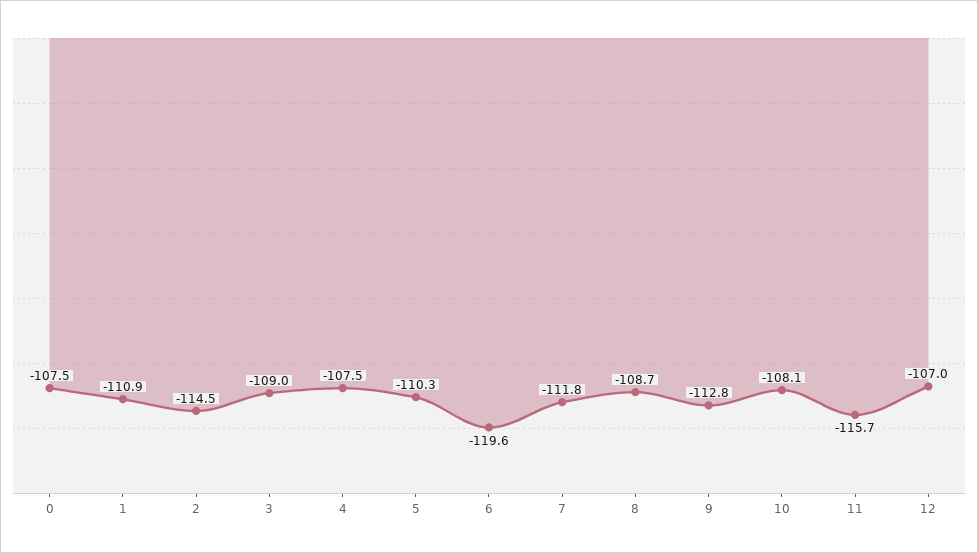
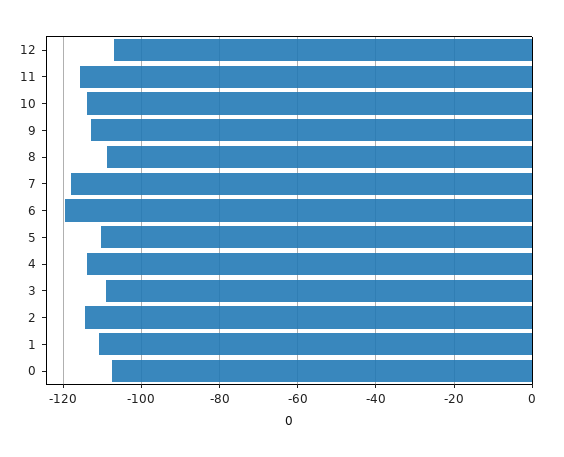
4: -107.5 -> -114
7: -111.8 -> -118
10: -108.1 -> -114

